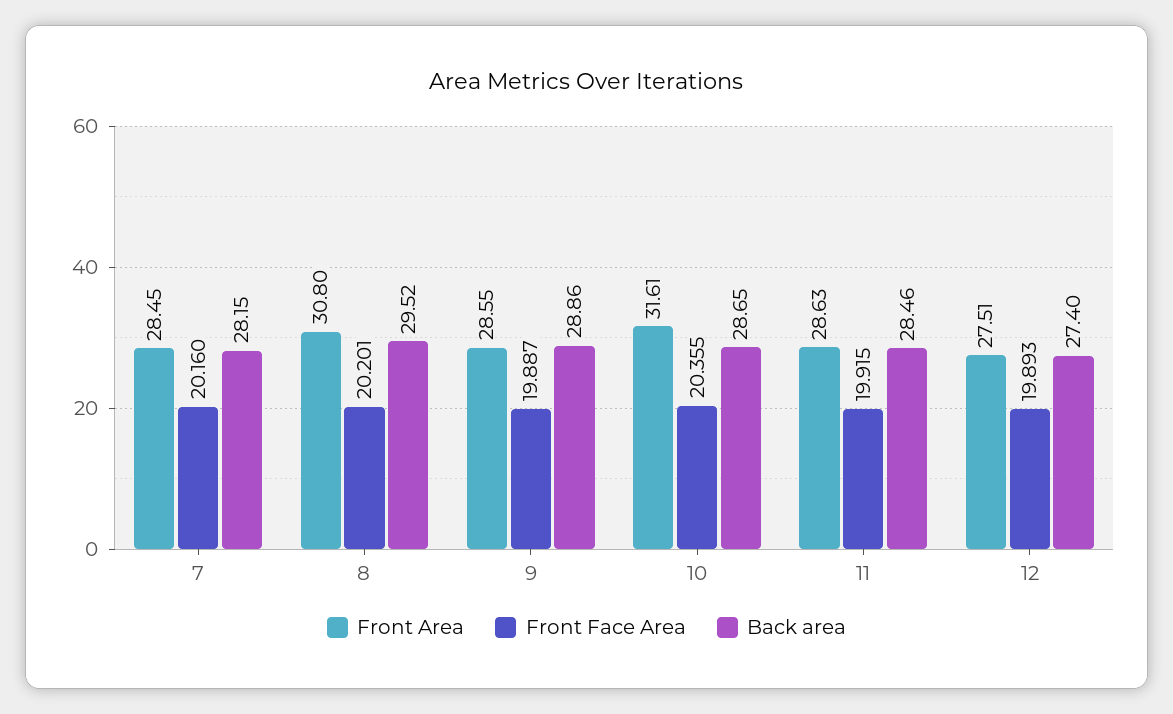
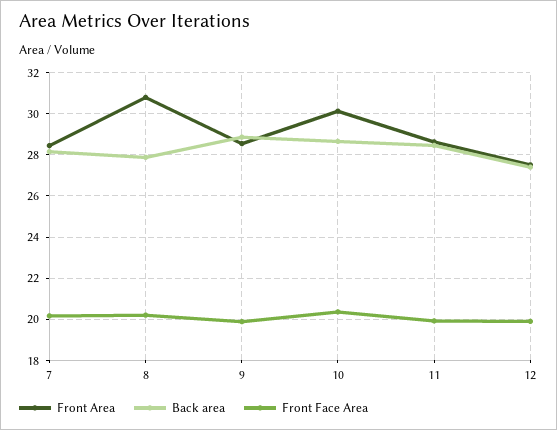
Back area, 8: 29.52 -> 28
Front Area, 10: 31.61 -> 30

